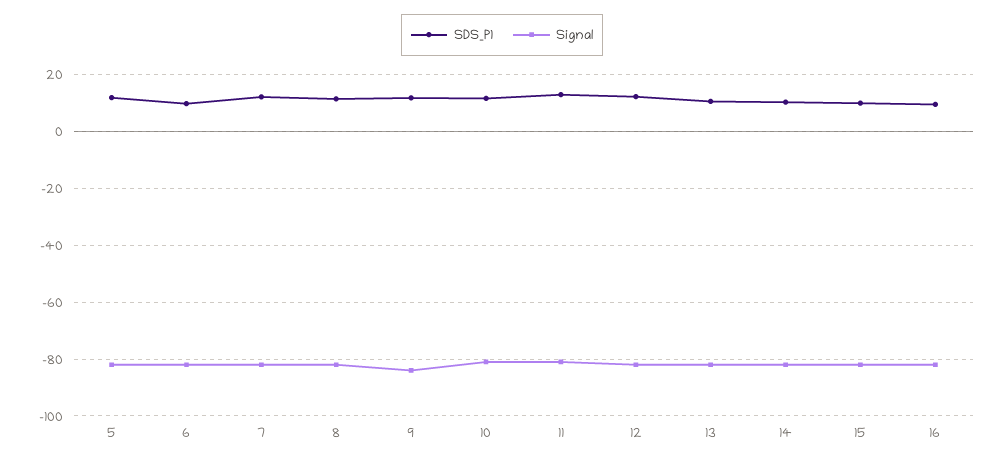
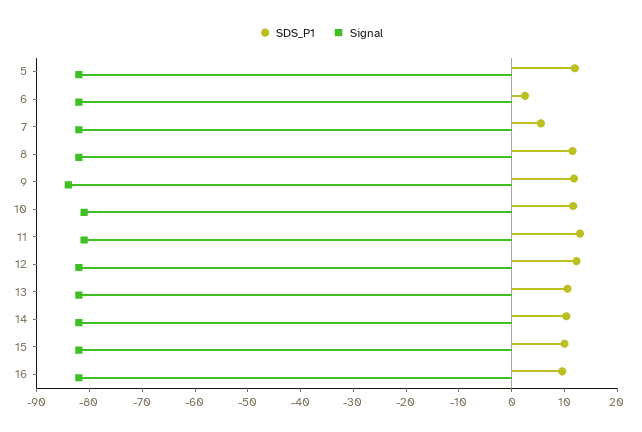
SDS_P1, 6: 10 -> 2
SDS_P1, 7: 12.5 -> 6

